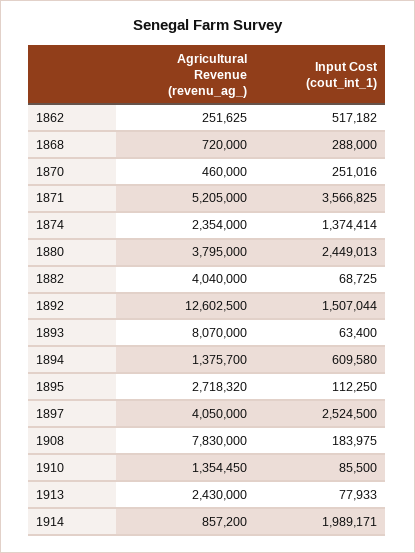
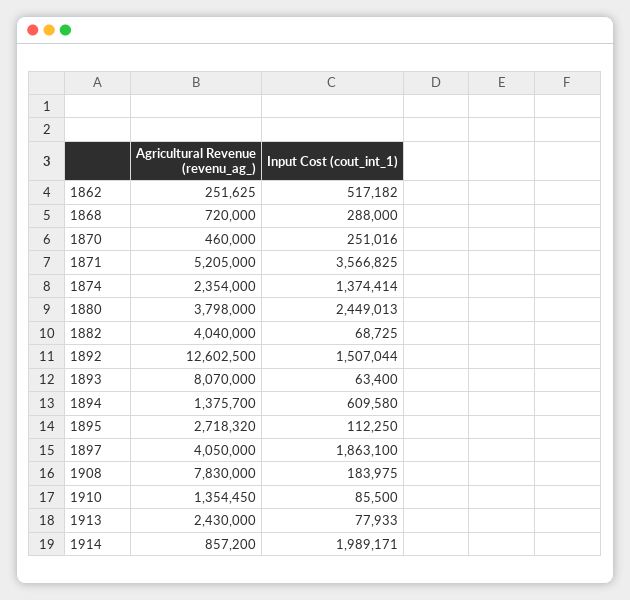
Agricultural Revenue (revenu_ag_), 1880: 3795000 -> 3798000
Input Cost (cout_int_1), 1897: 2524500 -> 1863100

